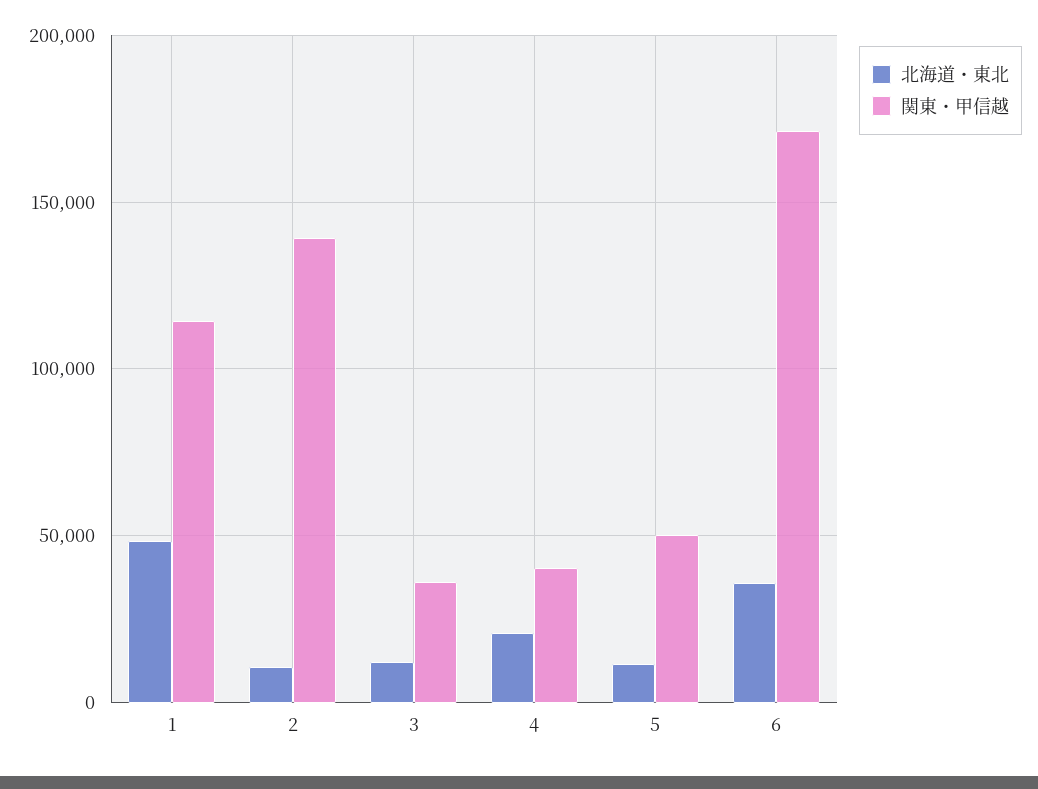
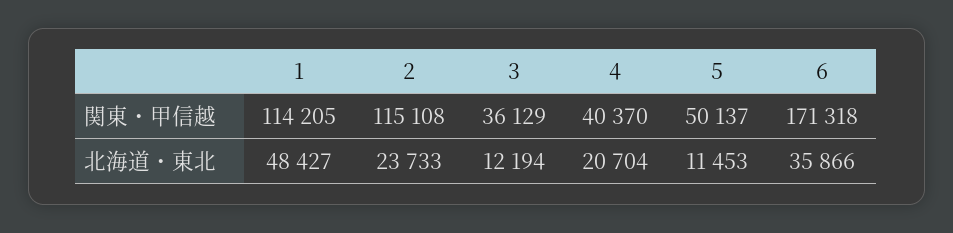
北海道・東北, 2: 10000 -> 23733
関東・甲信越, 2: 140000 -> 115108

